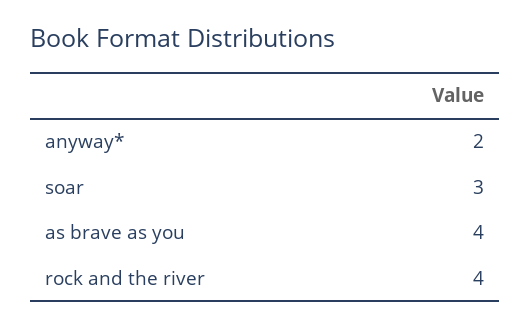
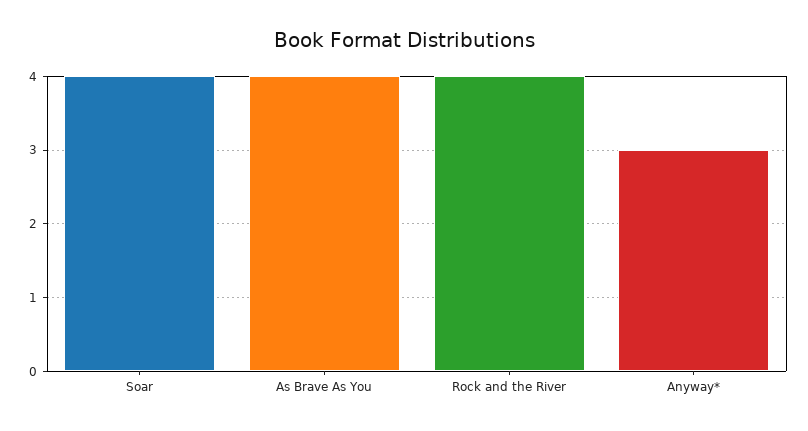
anyway*: 2 -> 3
soar: 3 -> 4

